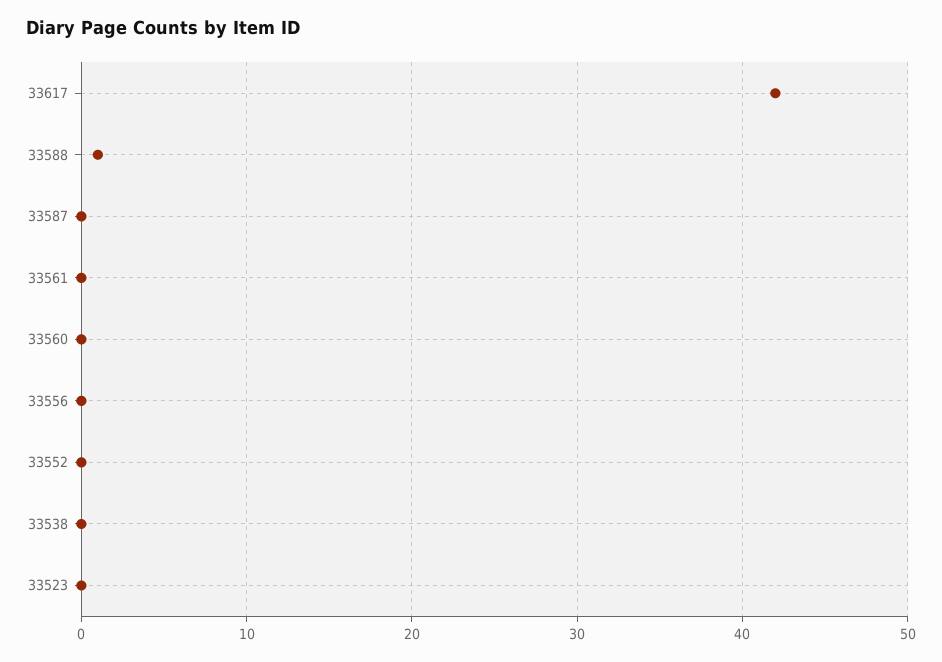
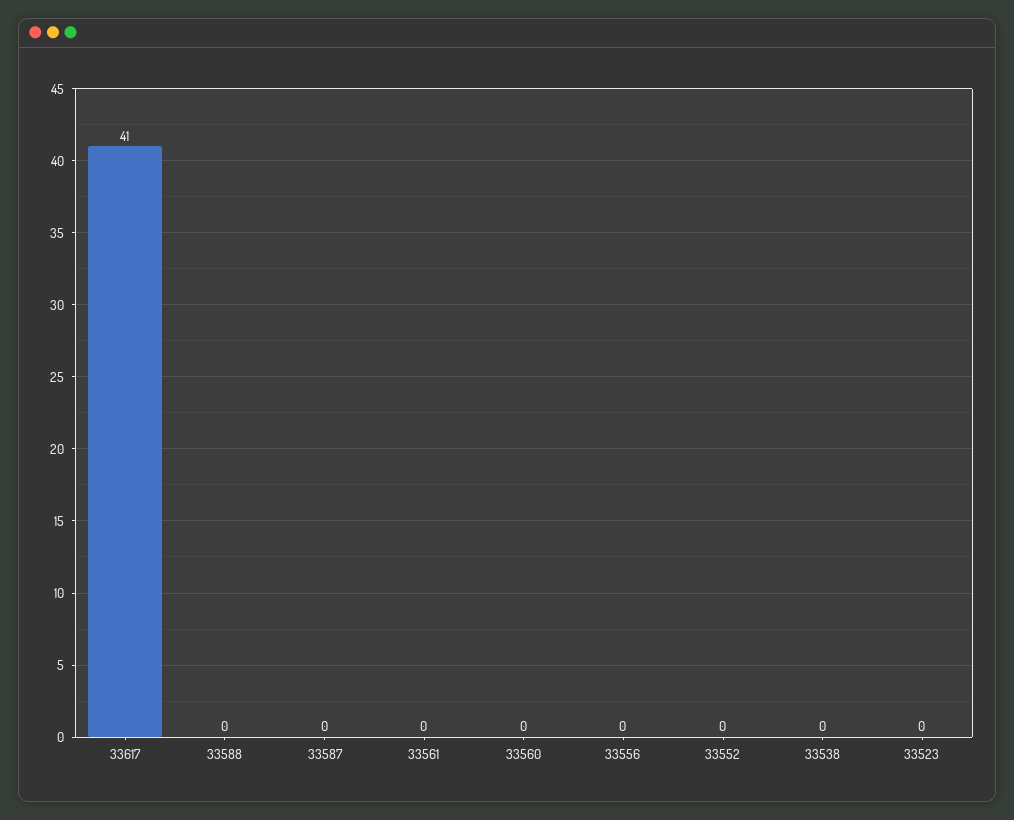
33617: 42 -> 41
33588: 1 -> 0

